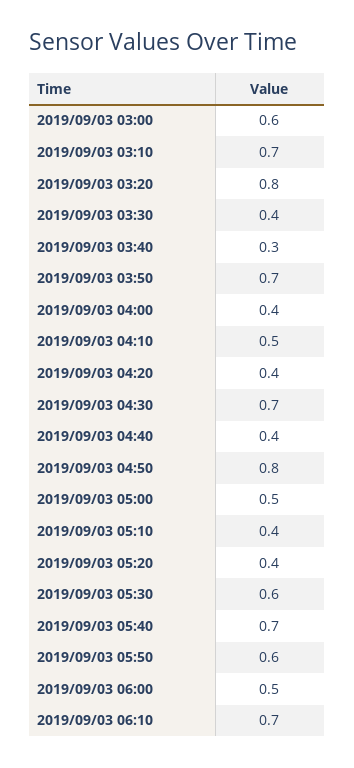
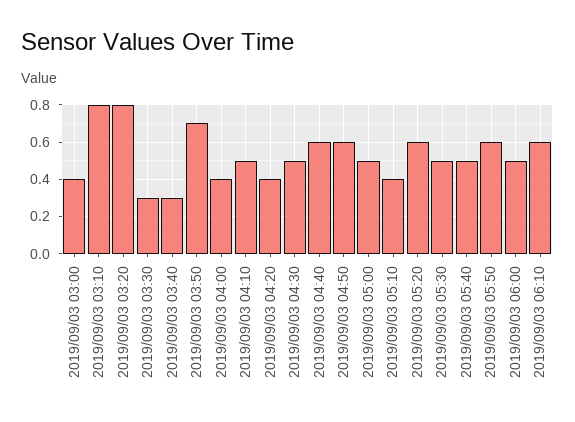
2019/09/03 03:00: 0.6 -> 0.4
2019/09/03 03:10: 0.7 -> 0.8
2019/09/03 03:30: 0.4 -> 0.3
2019/09/03 04:30: 0.7 -> 0.5
2019/09/03 04:40: 0.4 -> 0.6
2019/09/03 04:50: 0.8 -> 0.6
2019/09/03 05:20: 0.4 -> 0.6
2019/09/03 05:30: 0.6 -> 0.5
2019/09/03 05:40: 0.7 -> 0.5
2019/09/03 06:10: 0.7 -> 0.6

